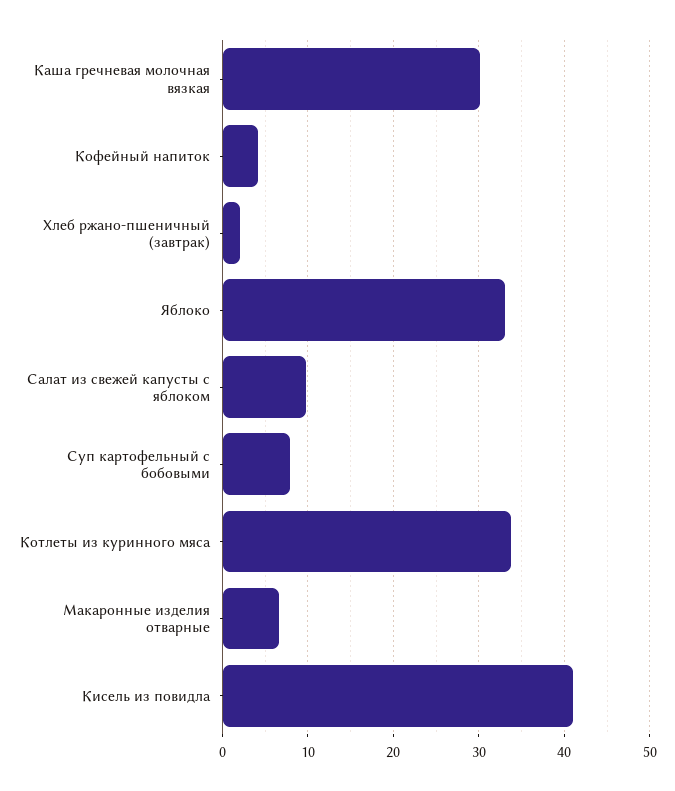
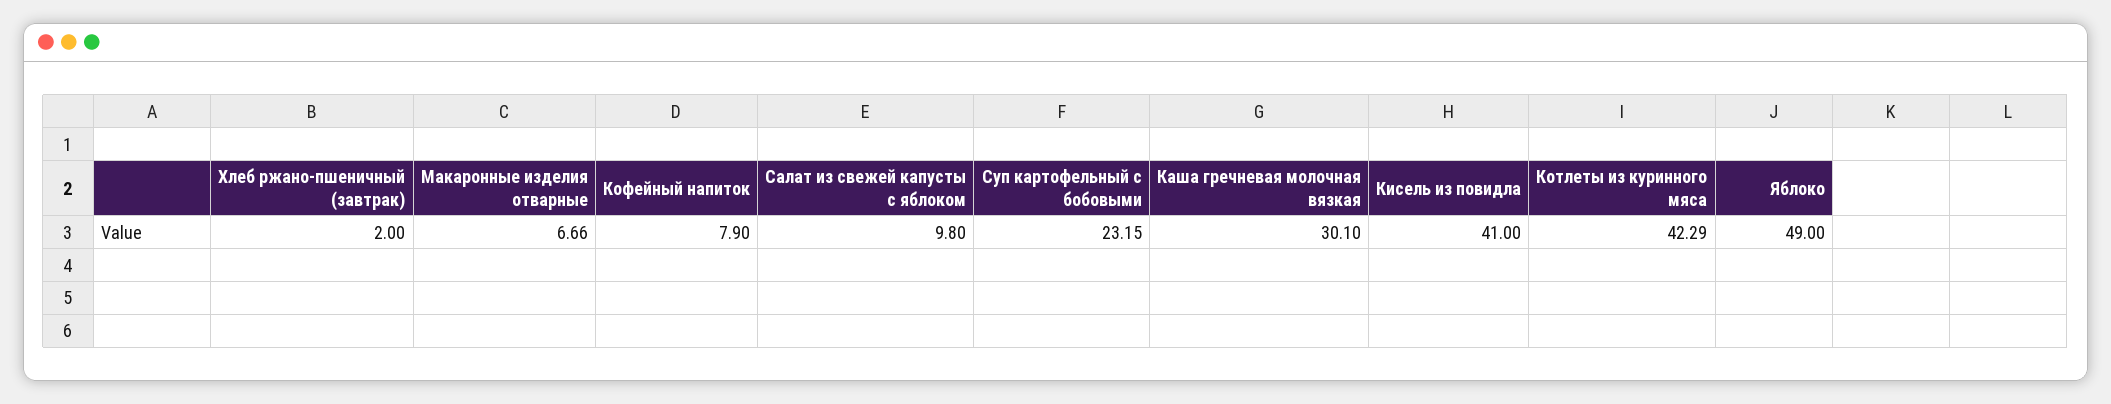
Кофейный напиток: 4 -> 7.9
Яблоко: 33 -> 49
Суп картофельный с бобовыми: 8 -> 23.15
Котлеты из куринного мяса: 34 -> 42.29

